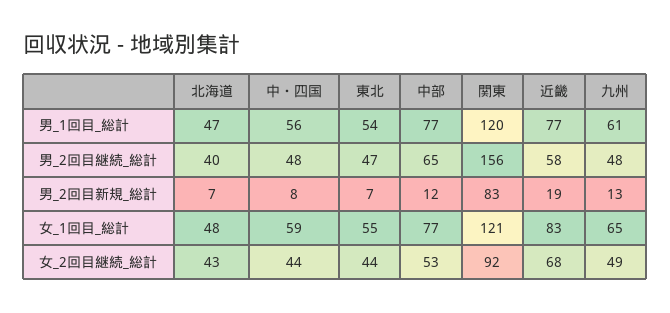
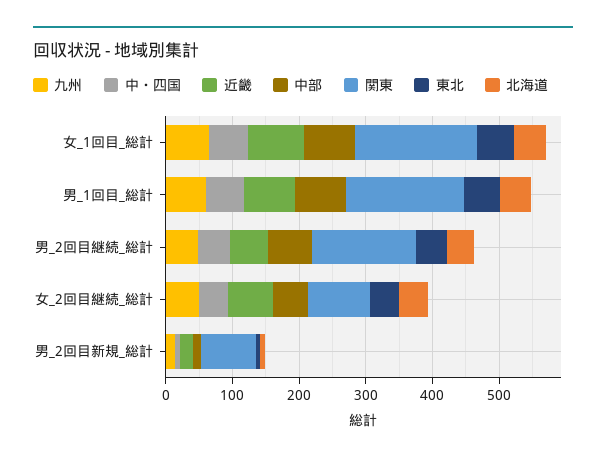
関東, 男_1回目_総計: 120 -> 180
関東, 女_1回目_総計: 121 -> 180

